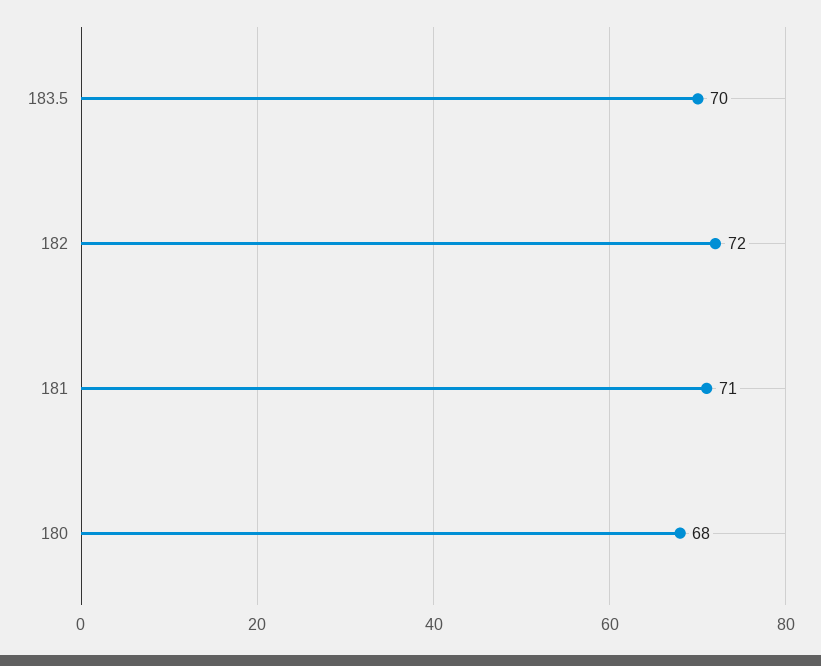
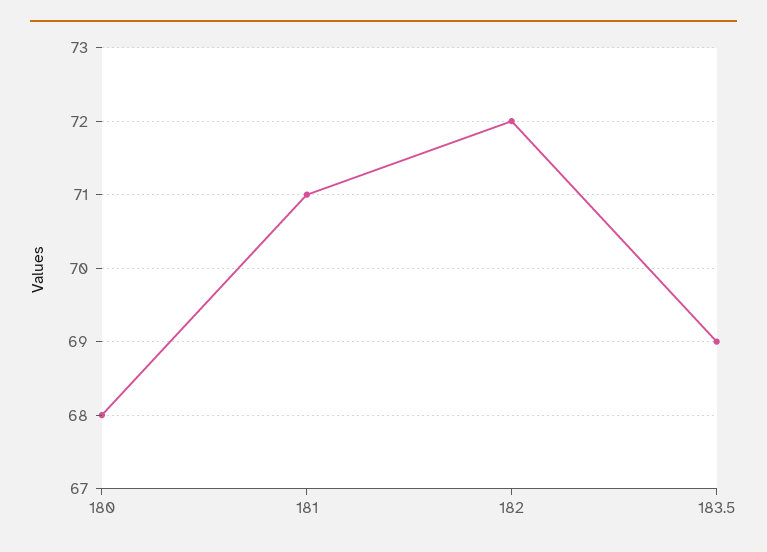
183.5: 70 -> 69

